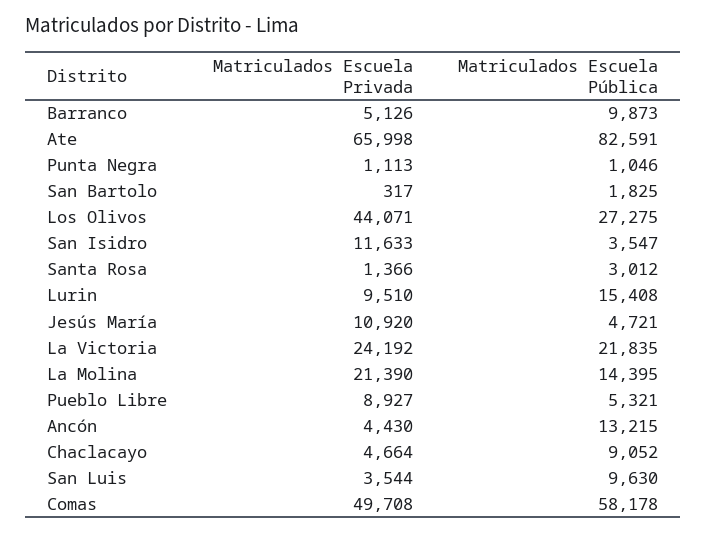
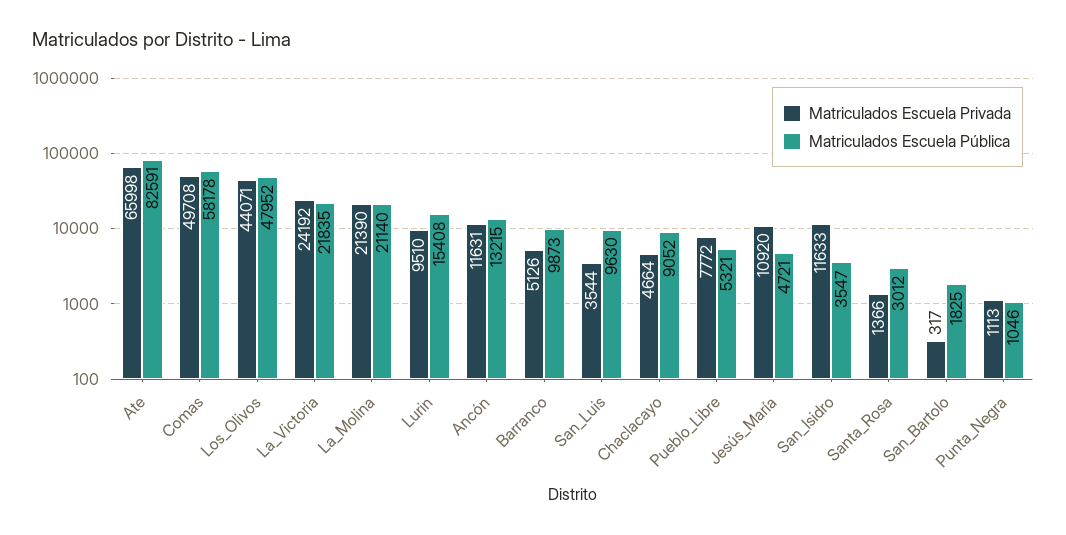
Matriculados Escuela Pública, Los Olivos: 27275 -> 47952
Matriculados Escuela Pública, La Molina: 14395 -> 21140
Matriculados Escuela Privada, Pueblo Libre: 8927 -> 7772
Matriculados Escuela Privada, Ancón: 4430 -> 11631

